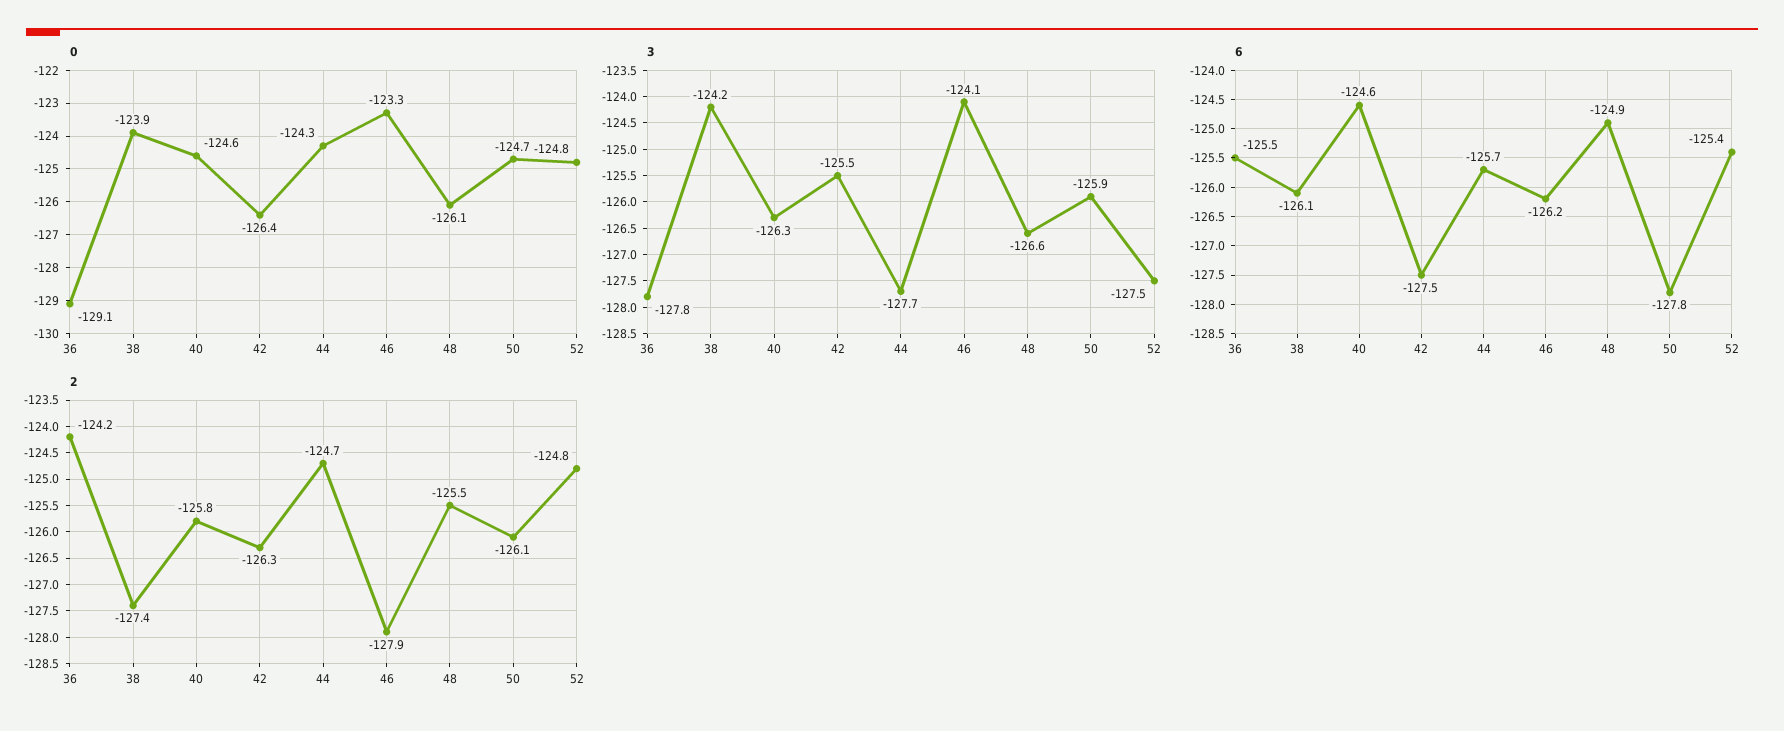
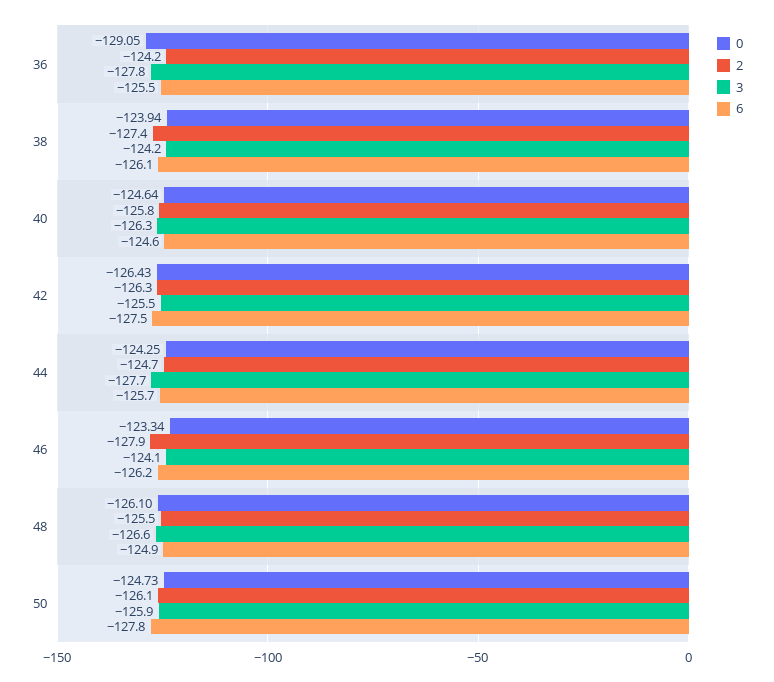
0, 52: -124.8 -> none
3, 52: -127.5 -> none
6, 52: -125.4 -> none
2, 52: -124.8 -> none

